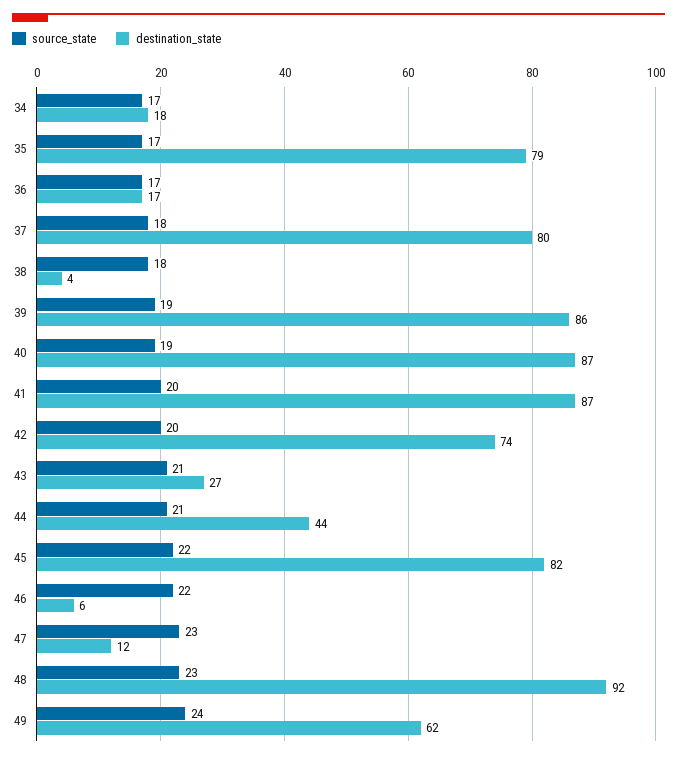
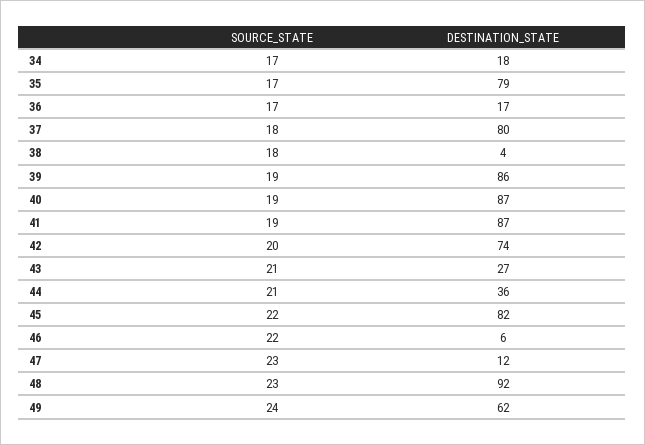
source_state, 41: 20 -> 19
destination_state, 44: 44 -> 36

